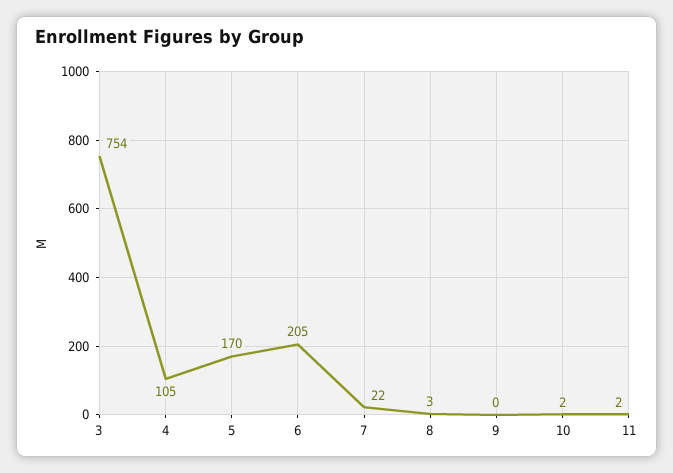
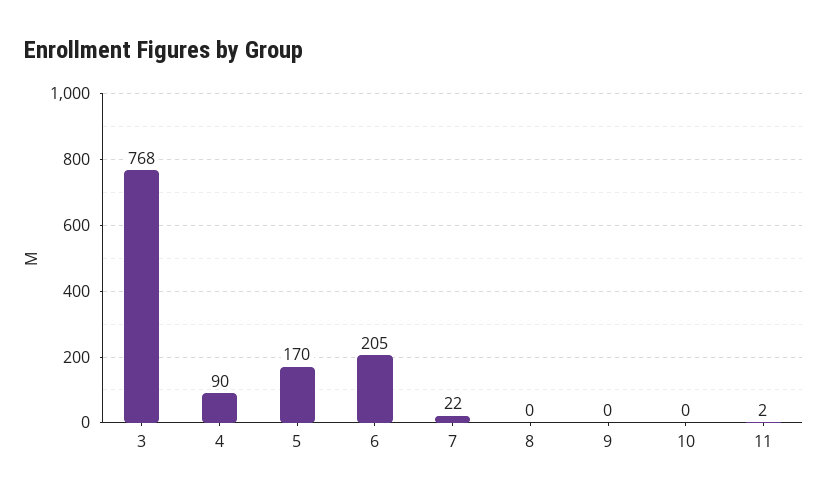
3: 754 -> 768
4: 105 -> 90
8: 3 -> 0
10: 2 -> 0

